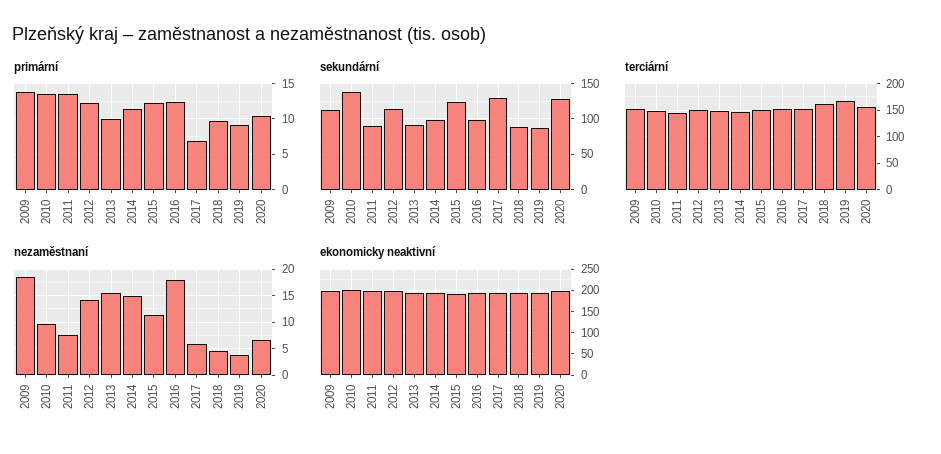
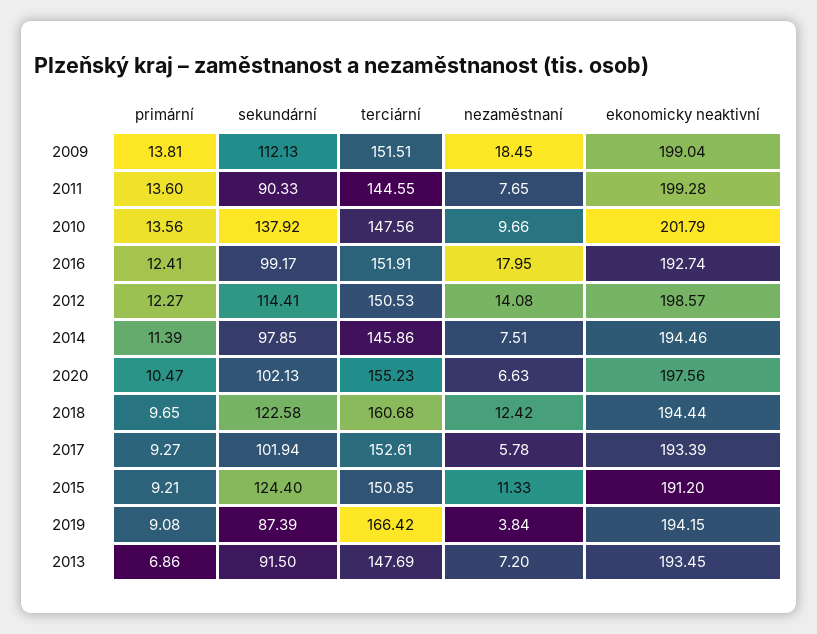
primární, 2013: 10 -> 6.86
primární, 2015: 12 -> 9.21
primární, 2017: 7 -> 9.27
sekundární, 2017: 130 -> 101.94
sekundární, 2018: 90 -> 122.58
sekundární, 2020: 130 -> 102.13
nezaměstnaní, 2013: 15 -> 7.2
nezaměstnaní, 2014: 15 -> 7.51
nezaměstnaní, 2018: 5 -> 12.42

